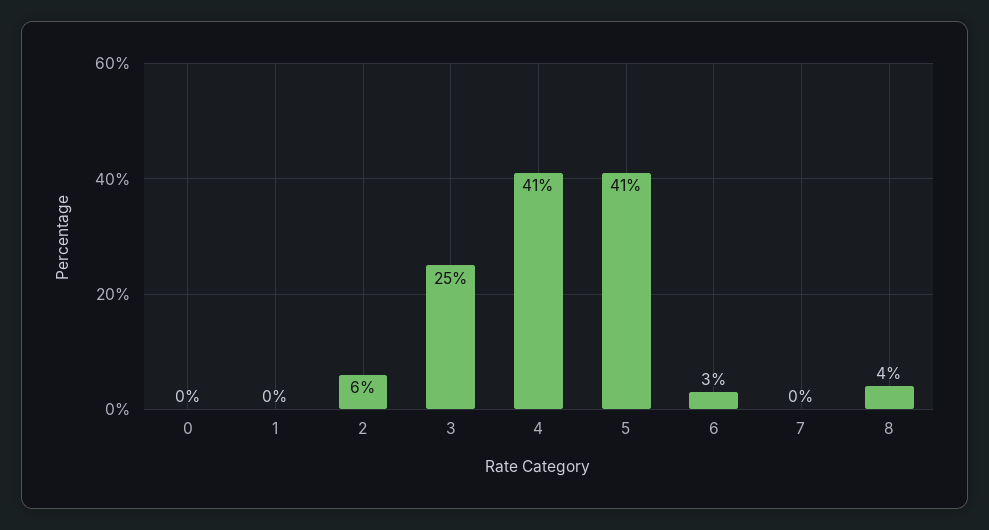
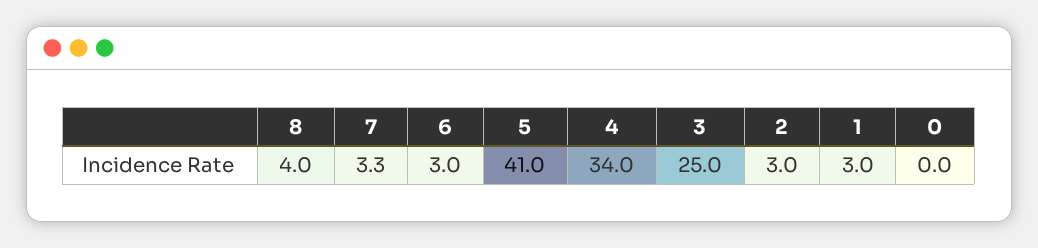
1: 0 -> 3
2: 6 -> 3
4: 41 -> 34
7: 0 -> 3.3

